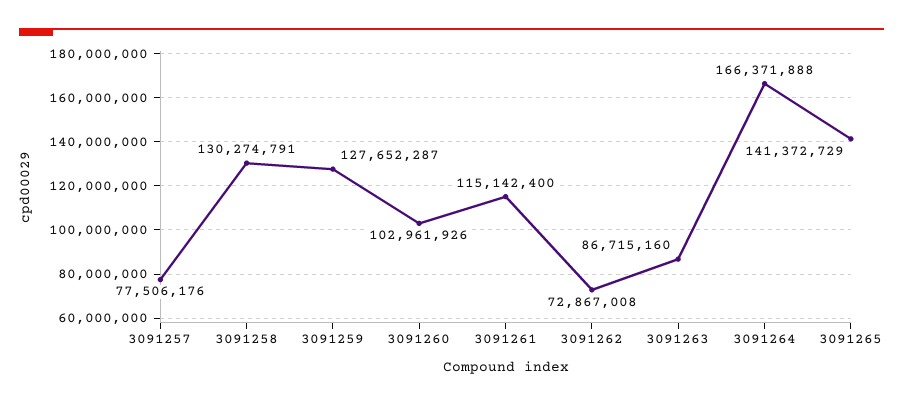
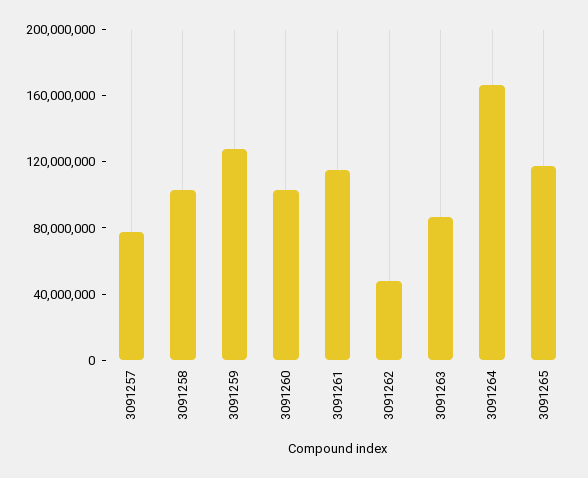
3091258: 130274791 -> 100000000
3091262: 72867008 -> 50000000
3091265: 141372729 -> 120000000

